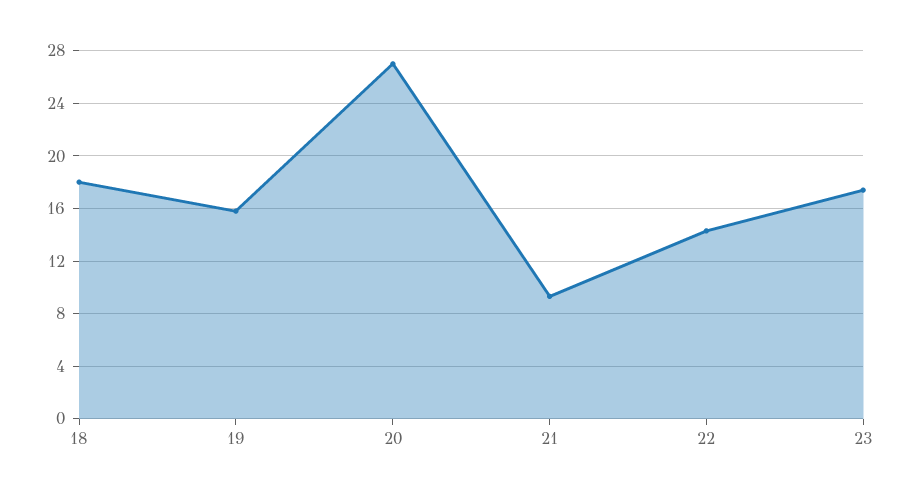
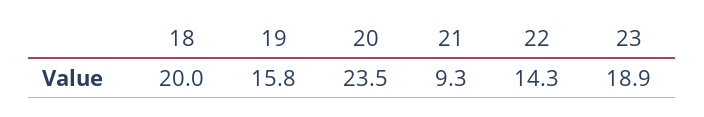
18: 18 -> 20
20: 27 -> 23.5
23: 17.5 -> 18.9

